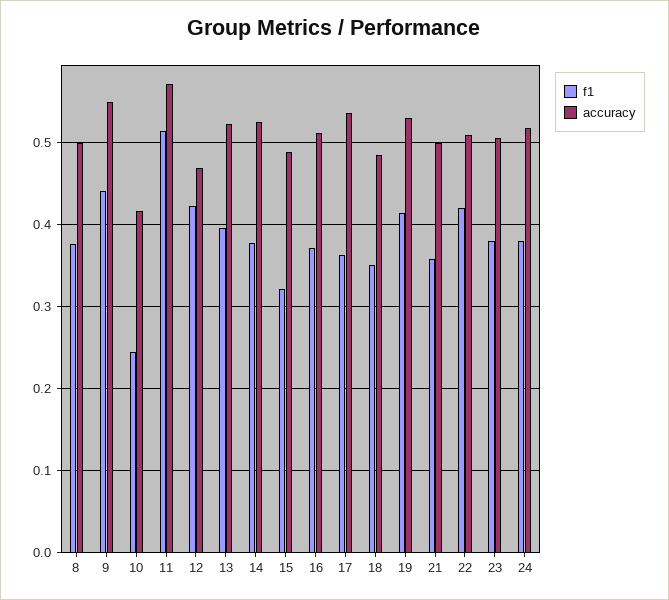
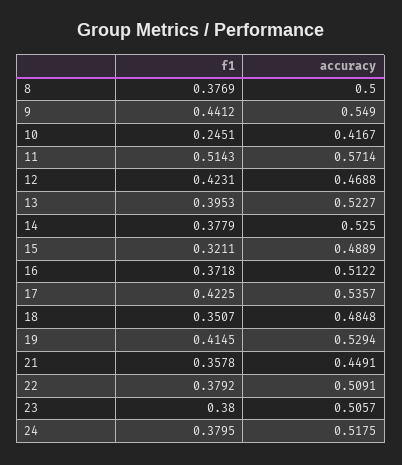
f1, 17: 0.36 -> 0.4225
accuracy, 21: 0.5 -> 0.4491
f1, 22: 0.42 -> 0.3792

